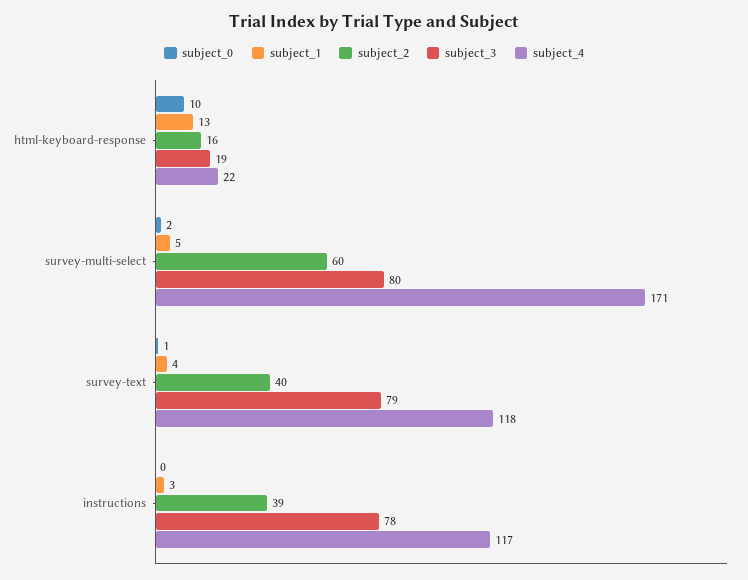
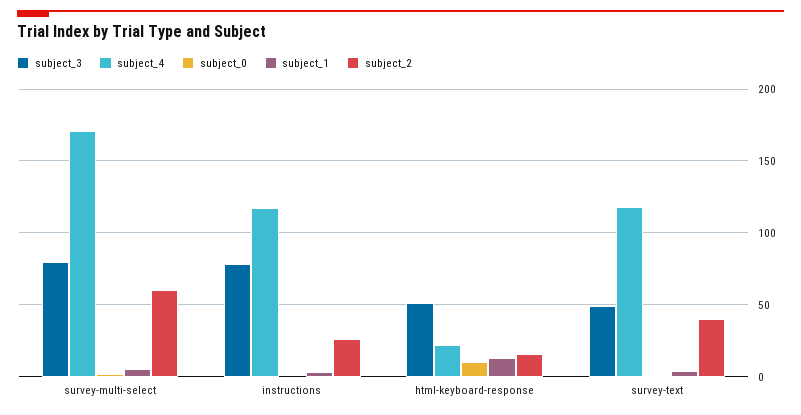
subject_3, html-keyboard-response: 19 -> 50
subject_3, survey-text: 79 -> 50
subject_2, instructions: 39 -> 25

